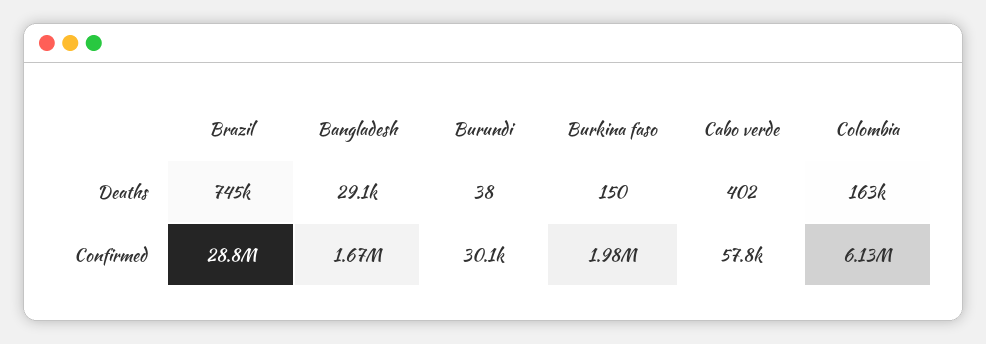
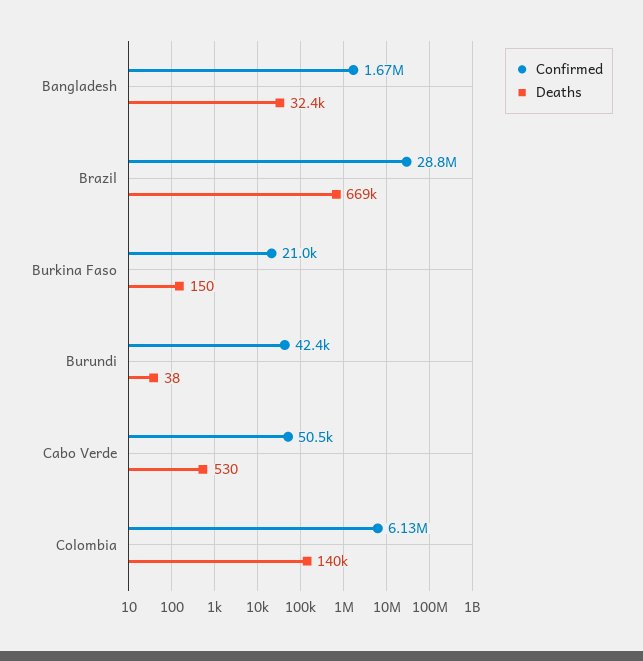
Deaths, Brazil: 745000 -> 669000
Deaths, Bangladesh: 29100 -> 32400
Deaths, Cabo verde: 402 -> 530
Deaths, Colombia: 163000 -> 140000
Confirmed, Burundi: 30100 -> 42400
Confirmed, Burkina faso: 1980000 -> 21000
Confirmed, Cabo verde: 57800 -> 50500

